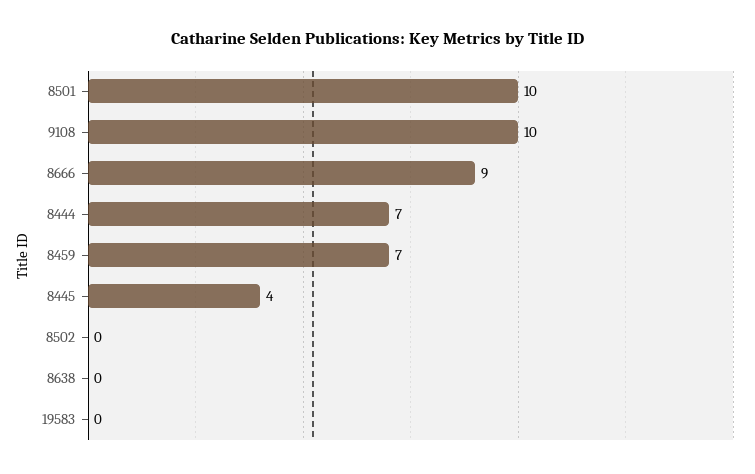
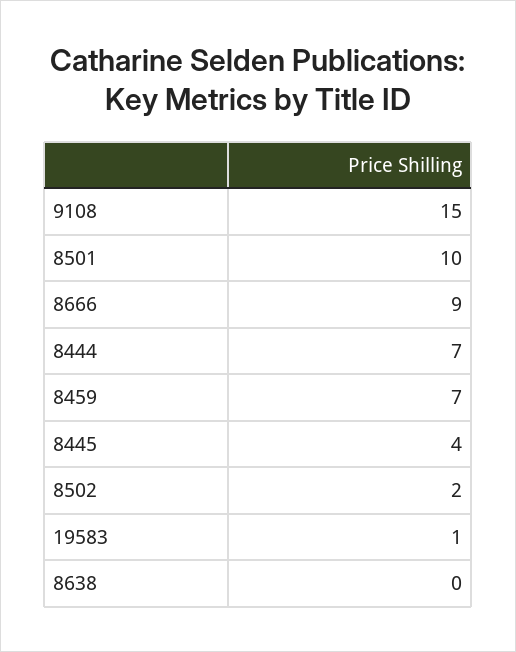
9108: 10 -> 15
8502: 0 -> 2
19583: 0 -> 1

